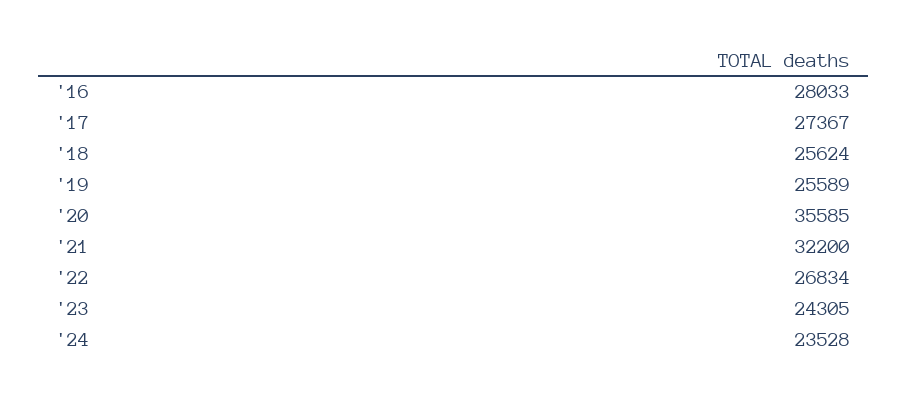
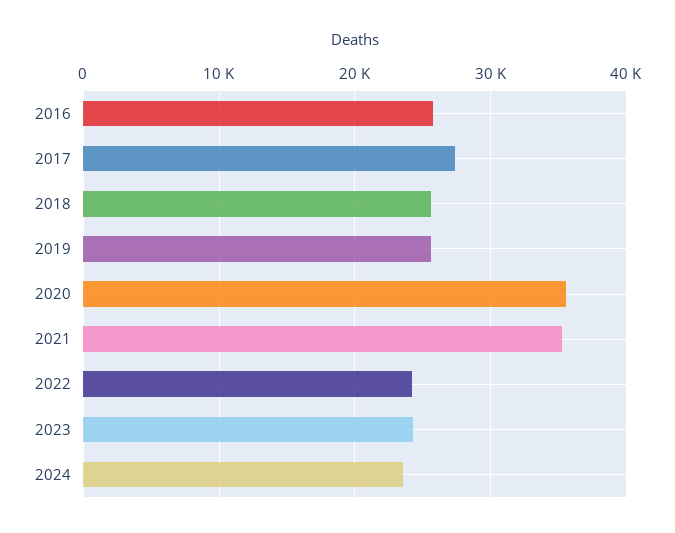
'16: 28033 -> 26000
'21: 32200 -> 35000
'22: 26834 -> 24000

